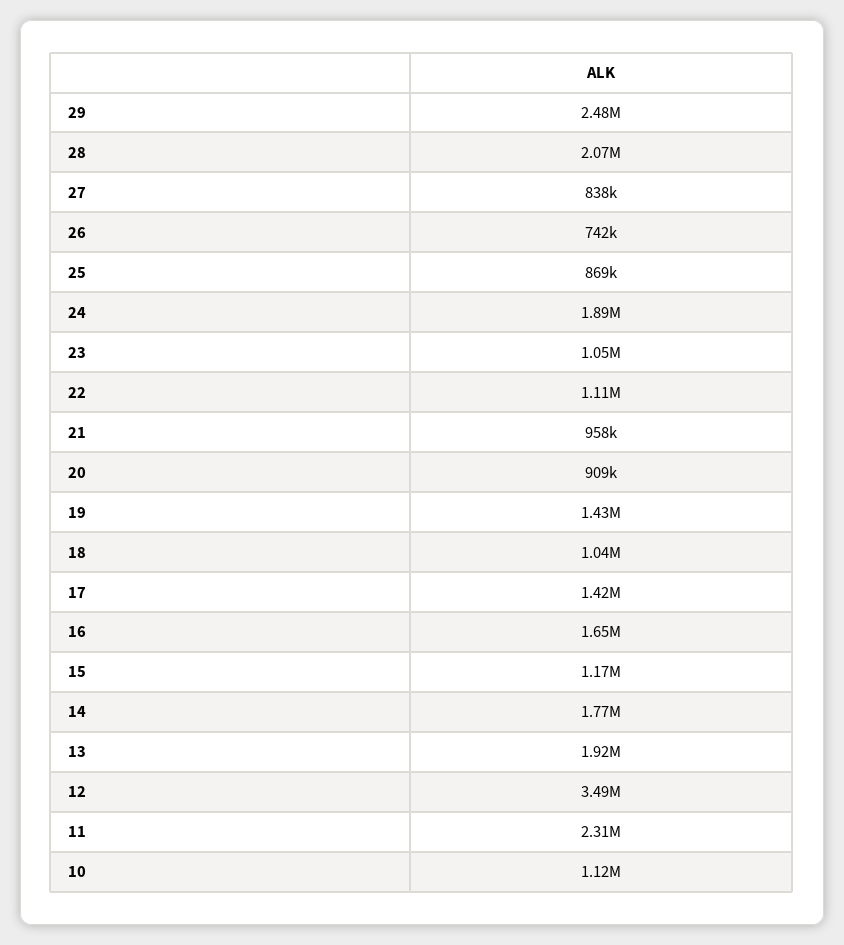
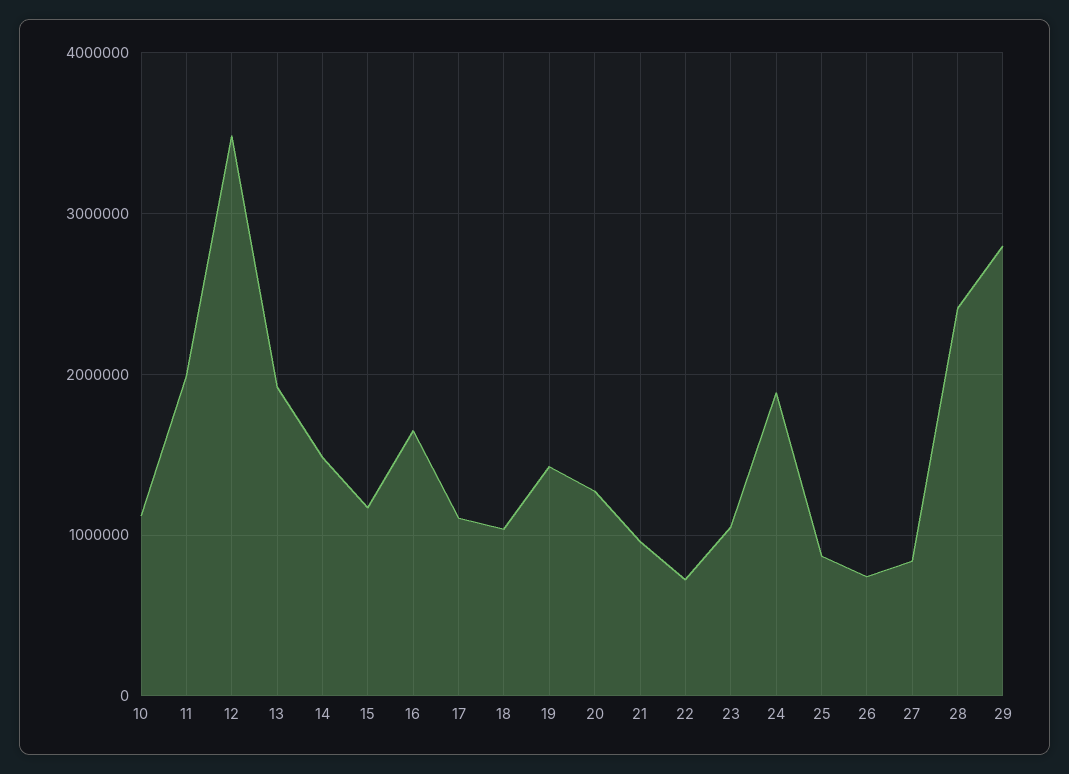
29: 2480000 -> 2800000
28: 2070000 -> 2400000
22: 1110000 -> 700000
20: 909000 -> 1300000
17: 1420000 -> 1100000
14: 1770000 -> 1500000
11: 2310000 -> 2000000

